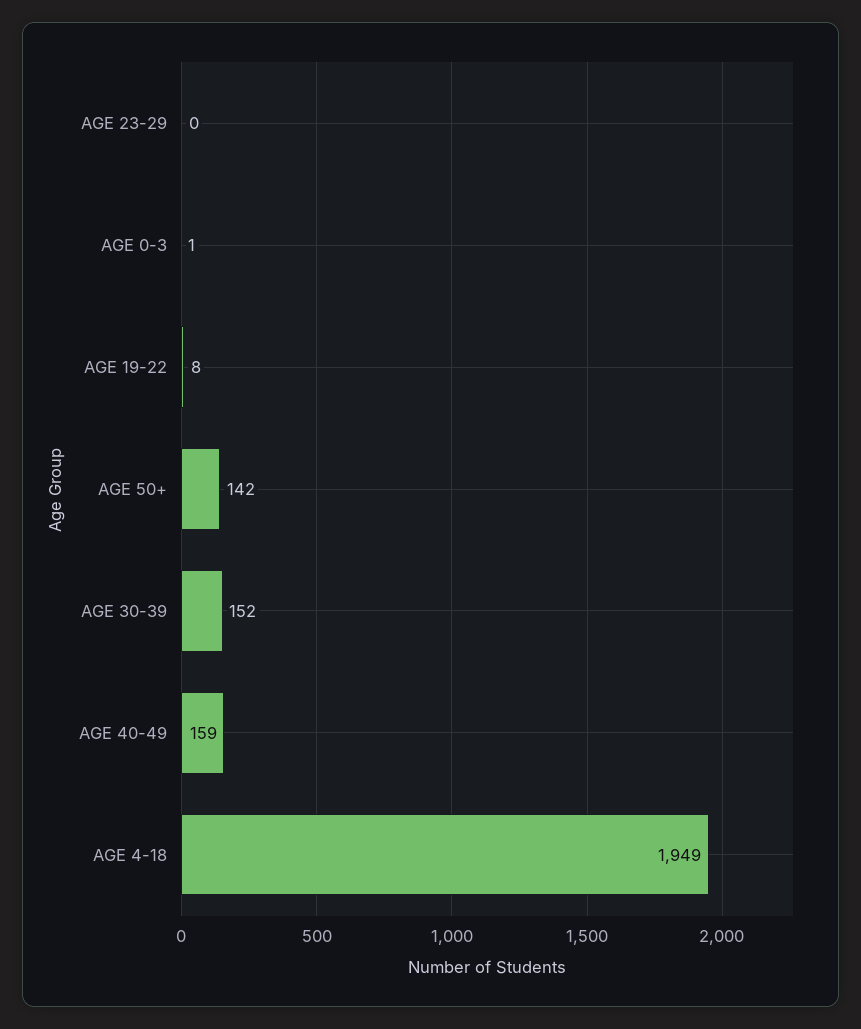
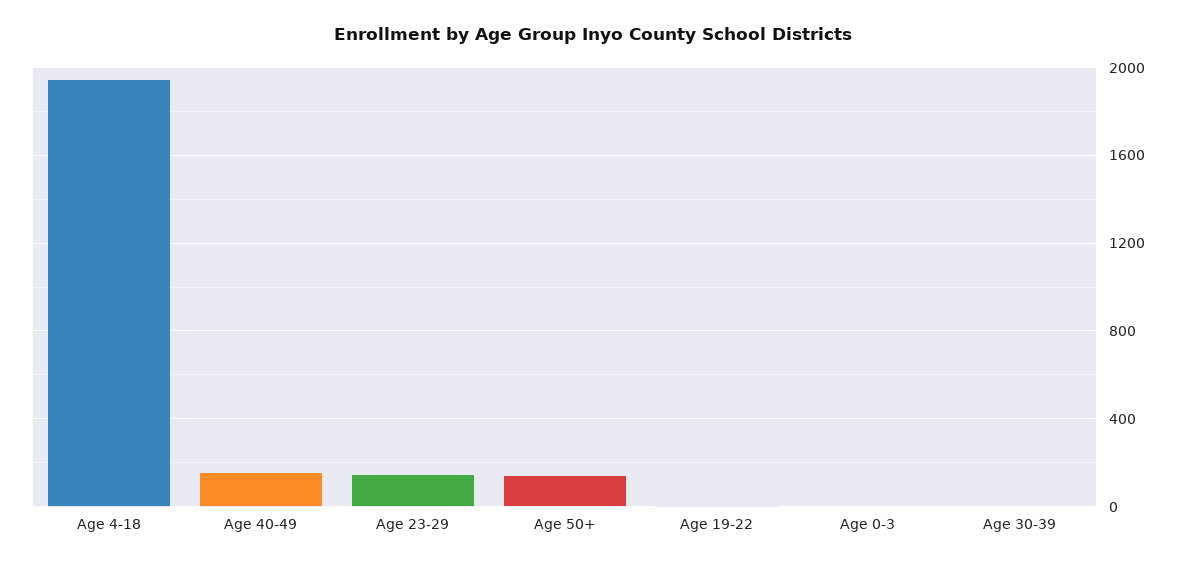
AGE 23-29: 0 -> 150
AGE 30-39: 152 -> 0

